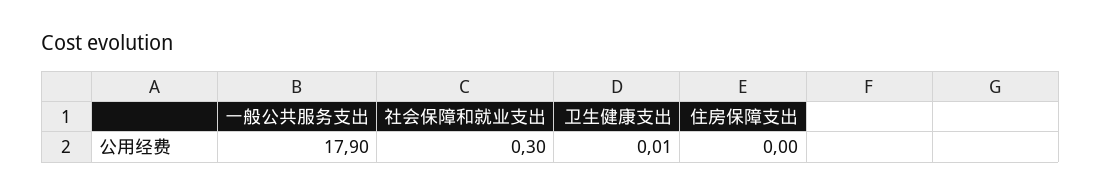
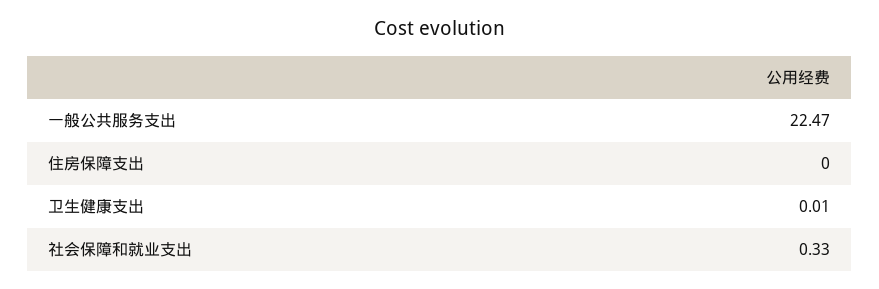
一般公共服务支出: 17.9 -> 22.47
社会保障和就业支出: 0.3 -> 0.33

